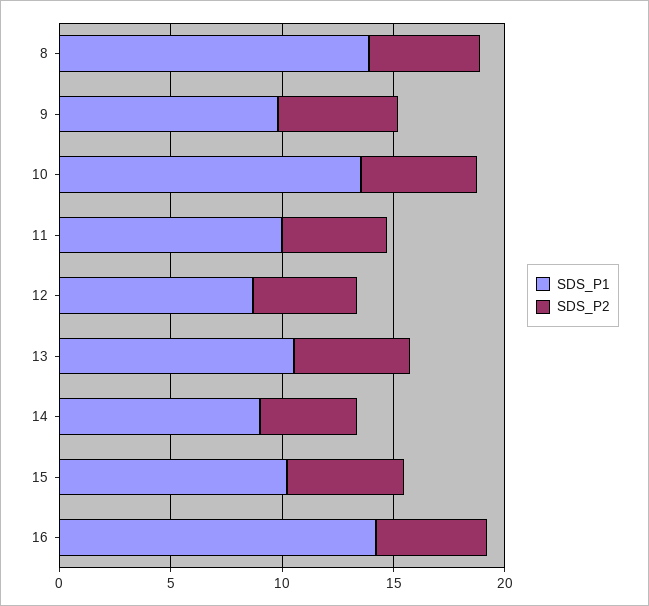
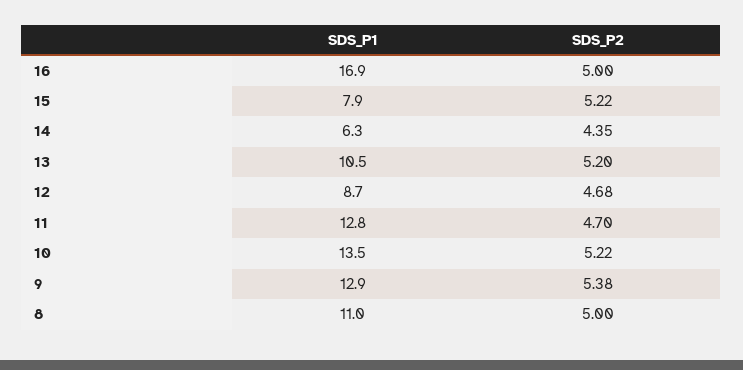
SDS_P1, 8: 14 -> 11
SDS_P1, 9: 10 -> 12.9
SDS_P1, 11: 10 -> 12.8
SDS_P1, 14: 9 -> 6.3
SDS_P1, 15: 10 -> 7.9
SDS_P1, 16: 14 -> 16.9

